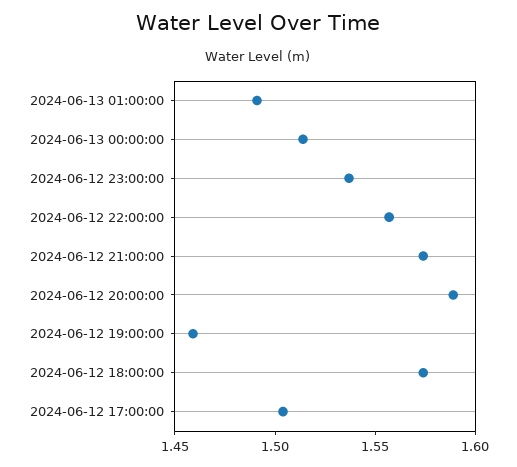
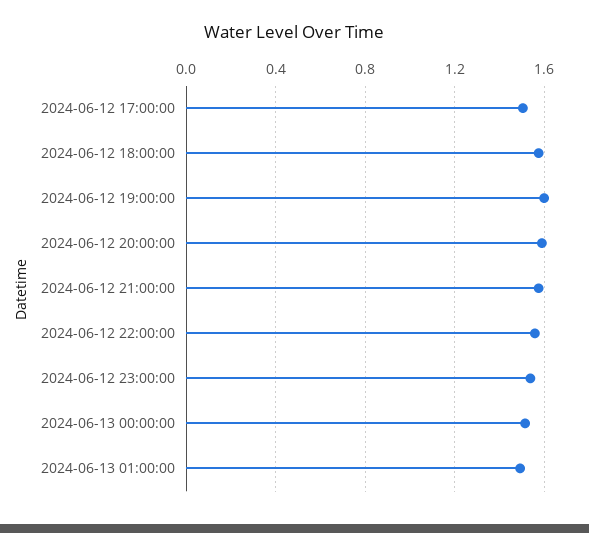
2024-06-12 19:00:00: 1.46 -> 1.6

